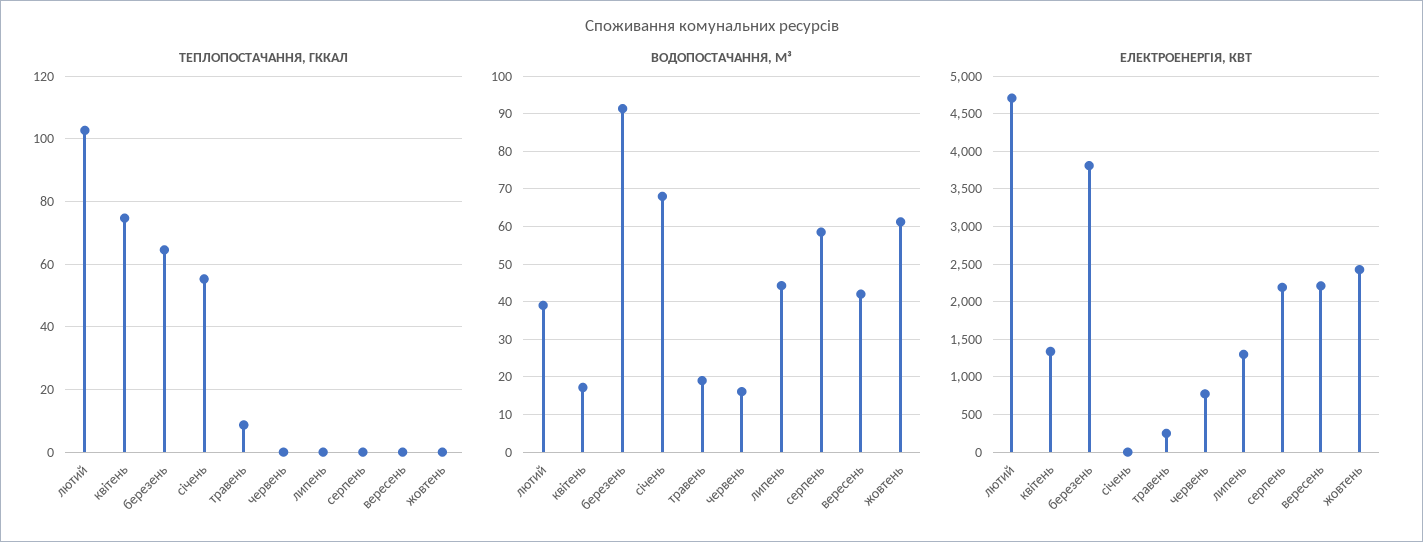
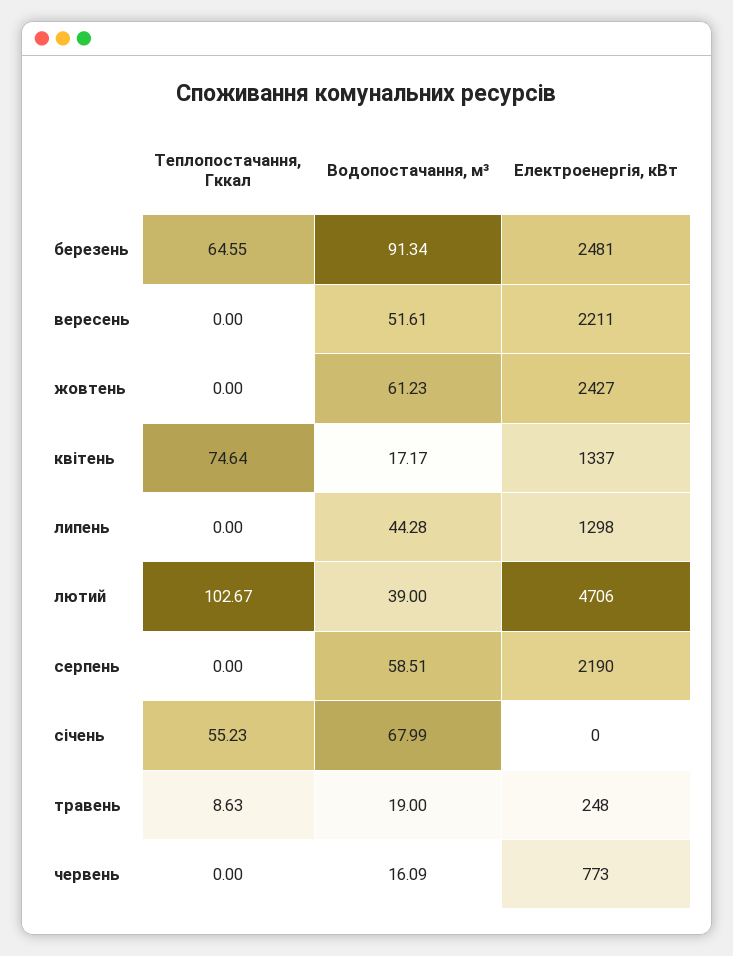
ВОДОПОСТАЧАННЯ, М³, вересень: 42 -> 51.61
ЕЛЕКТРОЕНЕРГІЯ, КВТ, березень: 3800 -> 2481

